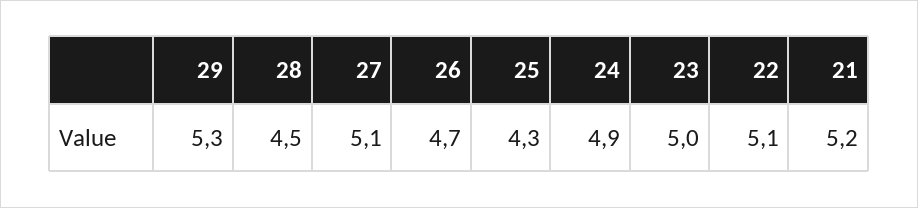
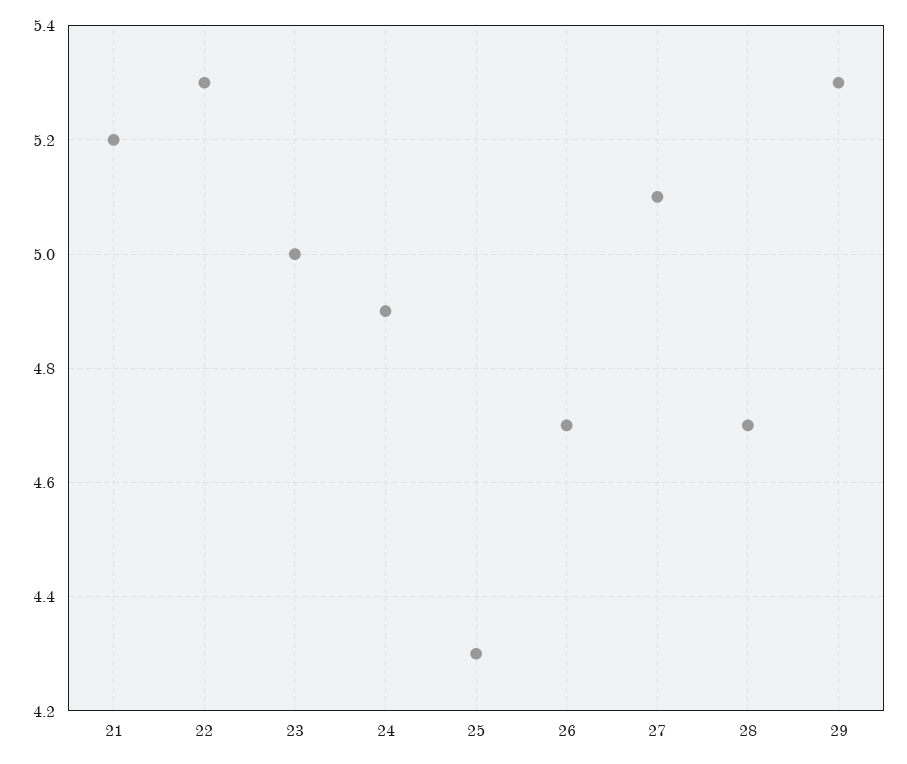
28: 4.5 -> 4.7
22: 5.1 -> 5.3

